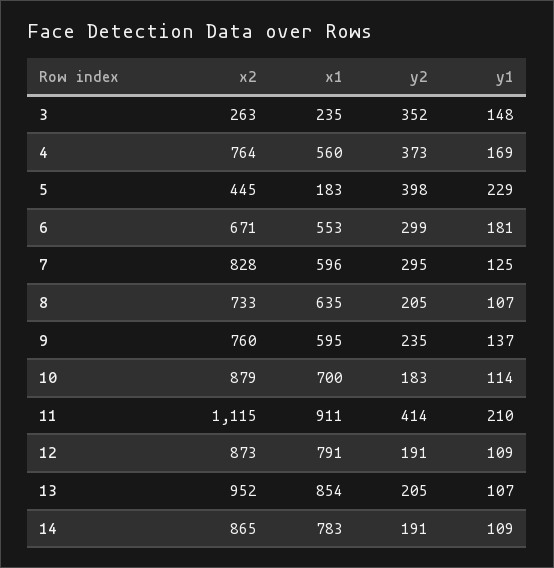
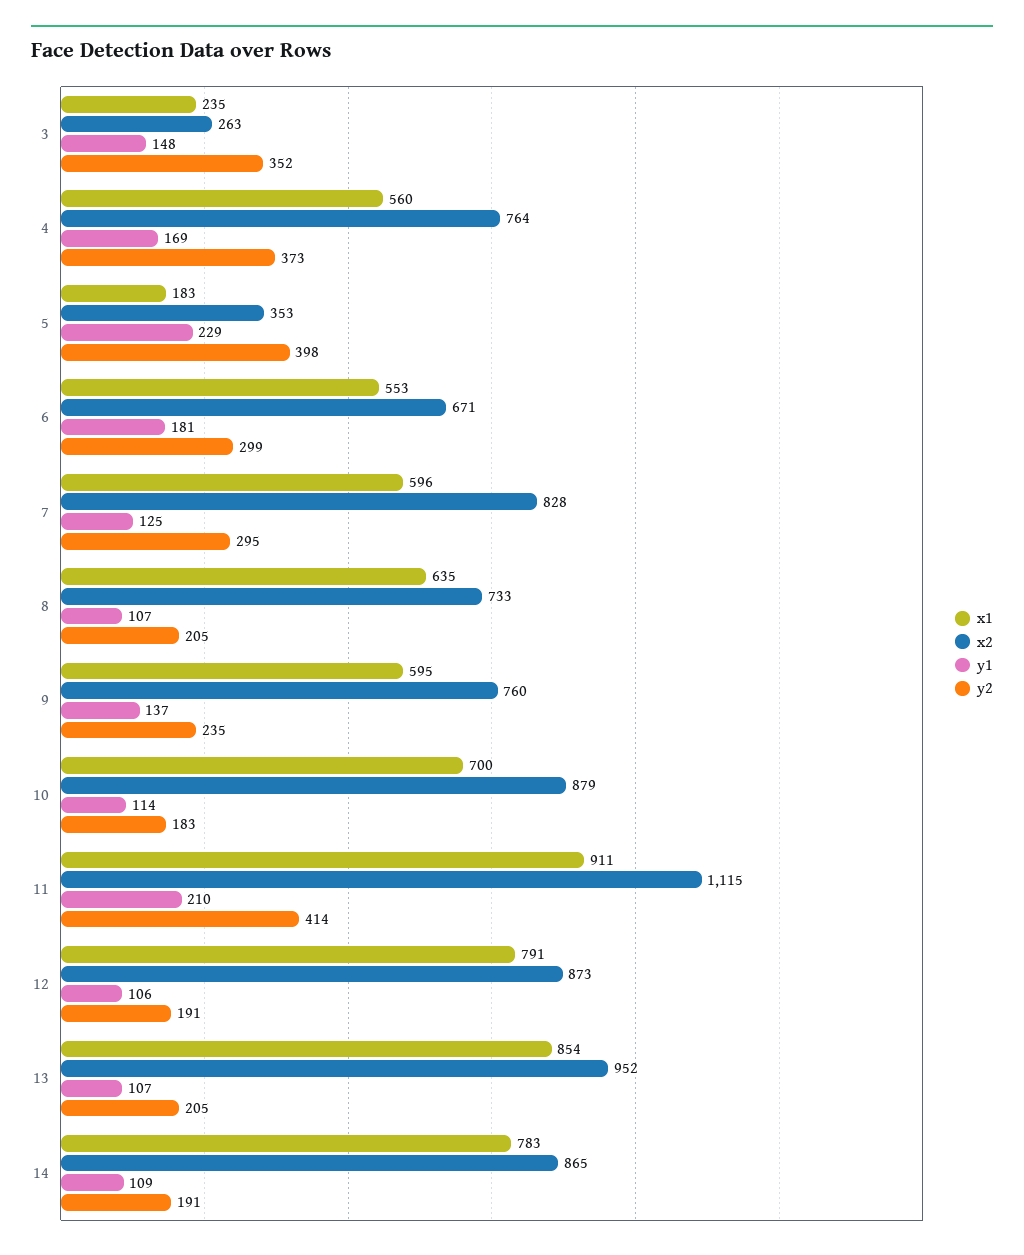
x2, 5: 445 -> 353
y1, 12: 109 -> 106

